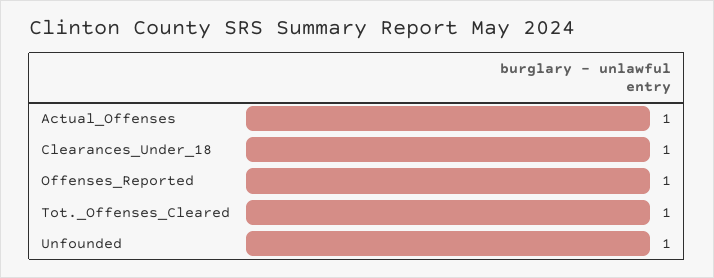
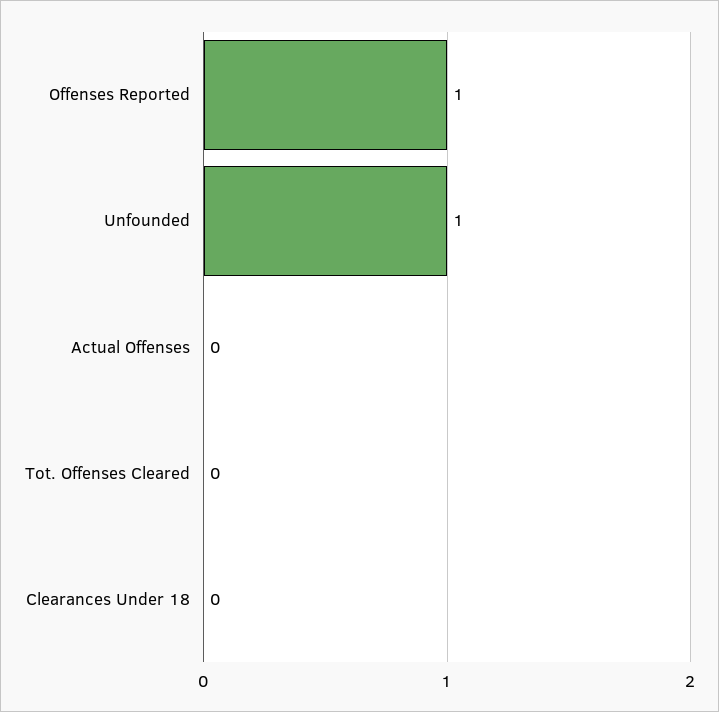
Actual_Offenses: 1 -> 0
Clearances_Under_18: 1 -> 0
Tot._Offenses_Cleared: 1 -> 0

